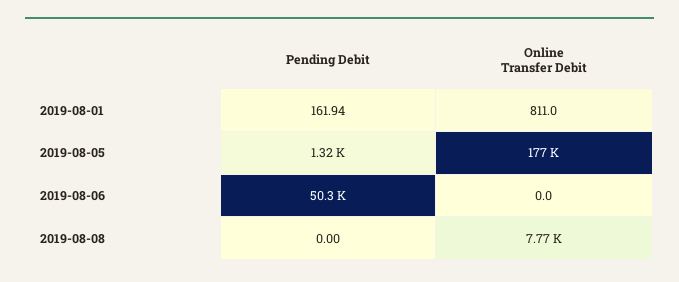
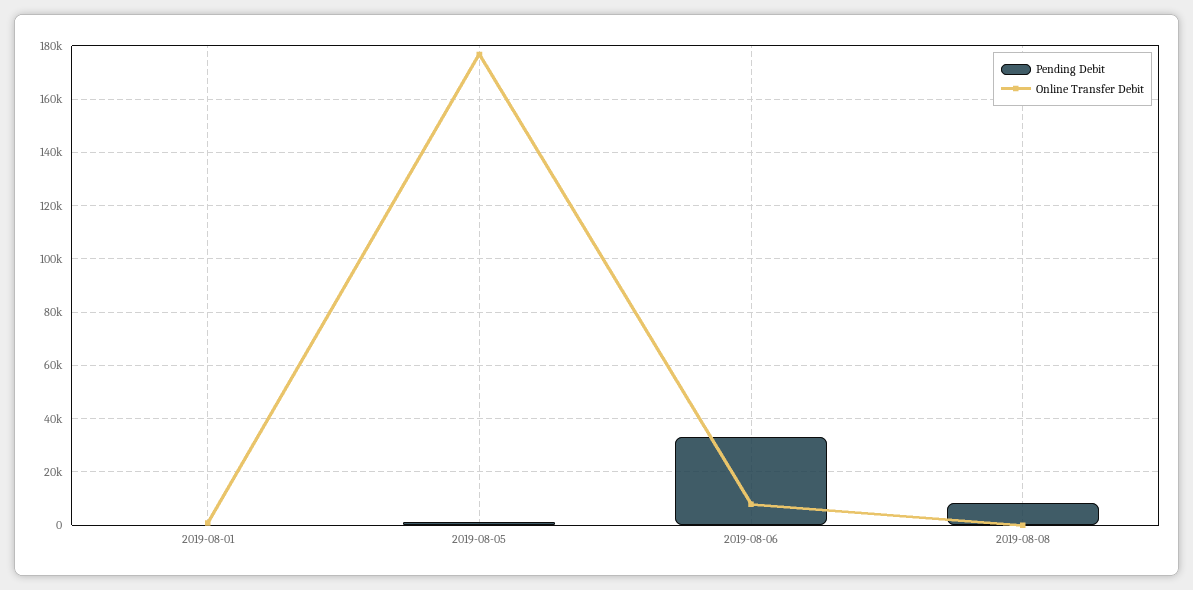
Pending Debit, 2019-08-06: 50300 -> 32500
Online Transfer Debit, 2019-08-06: 0 -> 7500
Pending Debit, 2019-08-08: 0 -> 7500
Online Transfer Debit, 2019-08-08: 7770 -> 0

